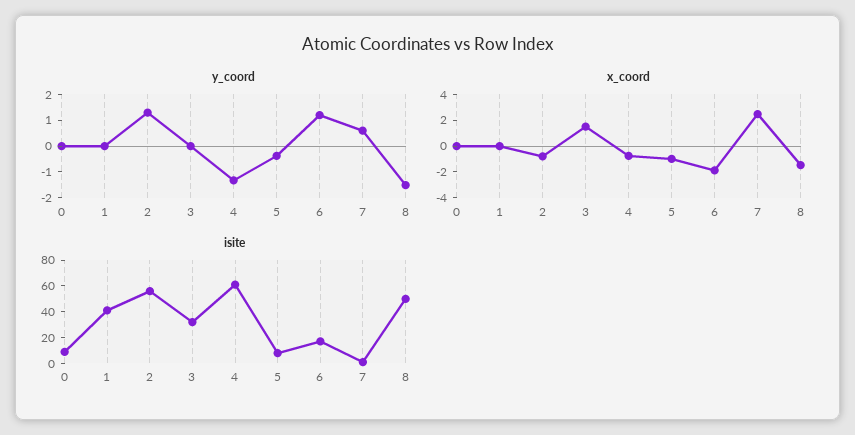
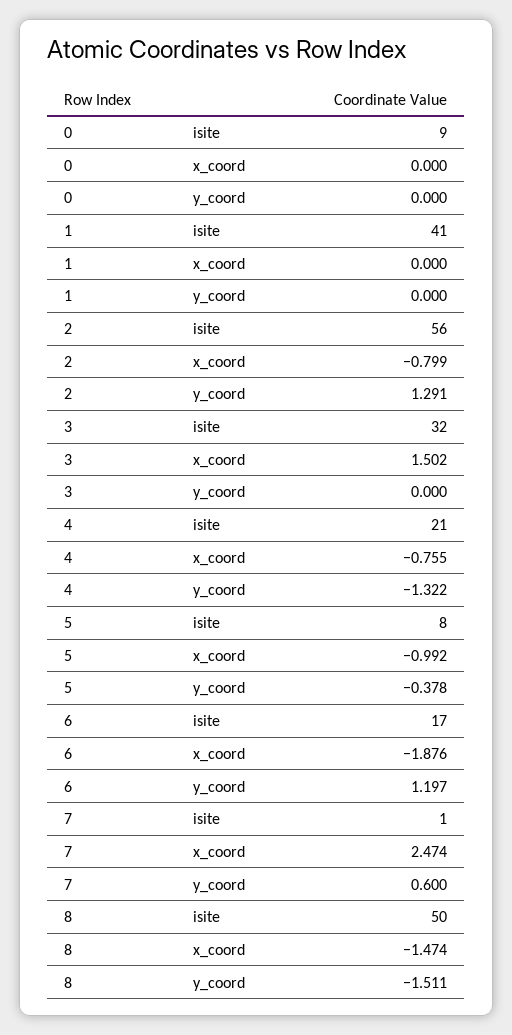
isite, 4: 60 -> 21

